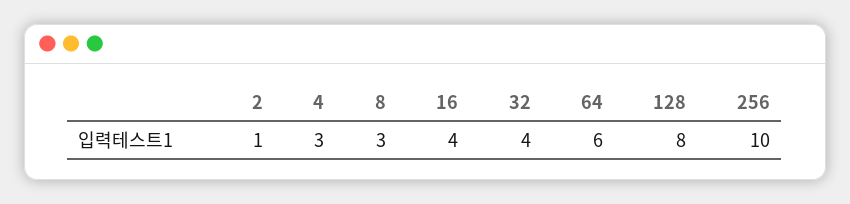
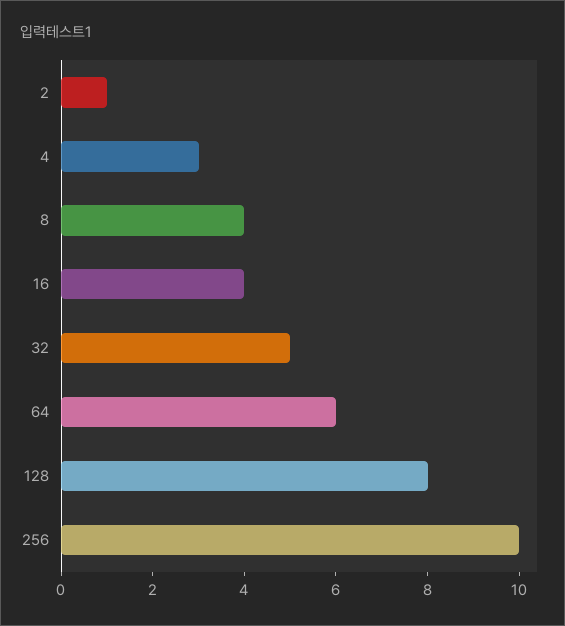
8: 3 -> 4
32: 4 -> 5

